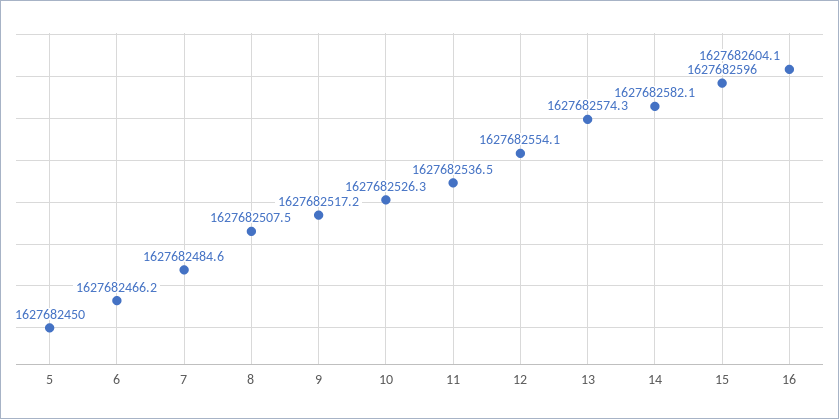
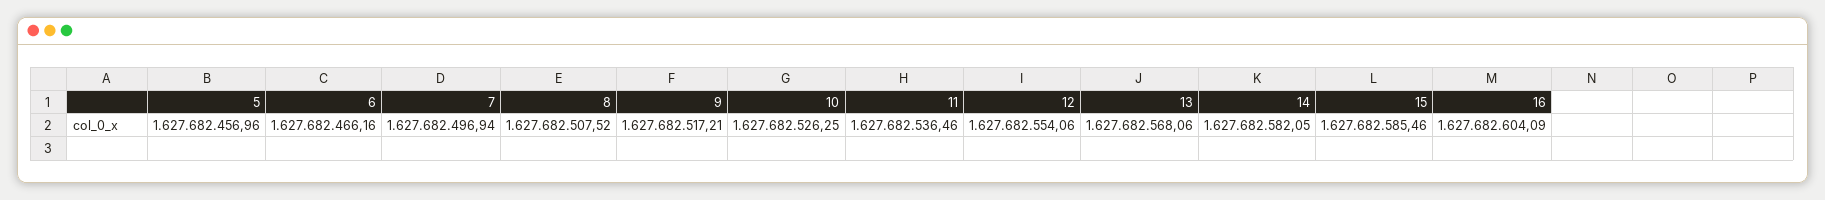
5: 1627682450 -> 1627682456.96
7: 1627682484.6 -> 1627682496.94
13: 1627682574.3 -> 1627682568.06
15: 1627682596 -> 1627682585.46

